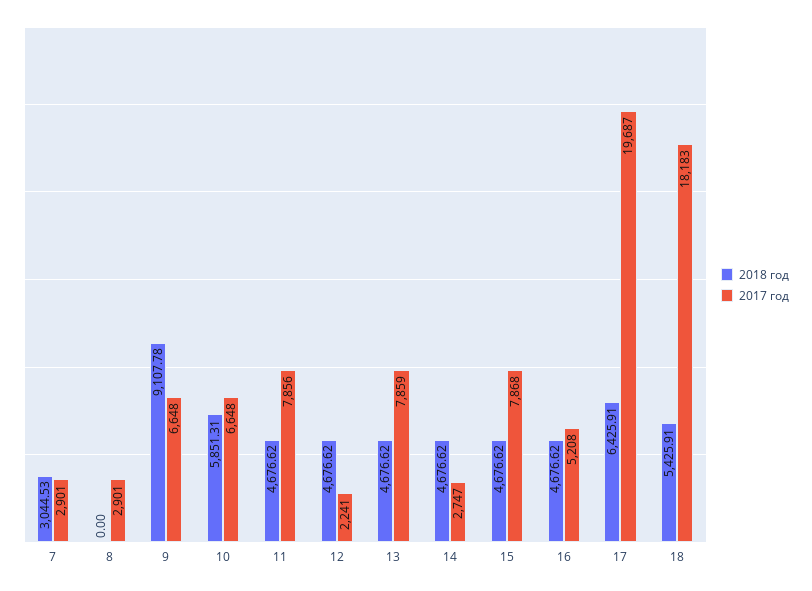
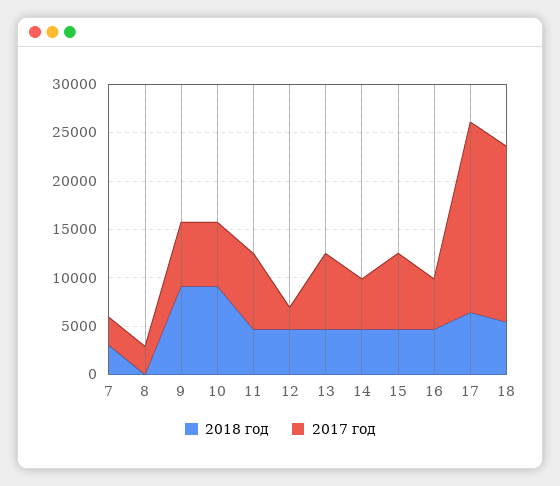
2018 год, 10: 5851.31 -> 9000
2017 год, 14: 2747 -> 5000

